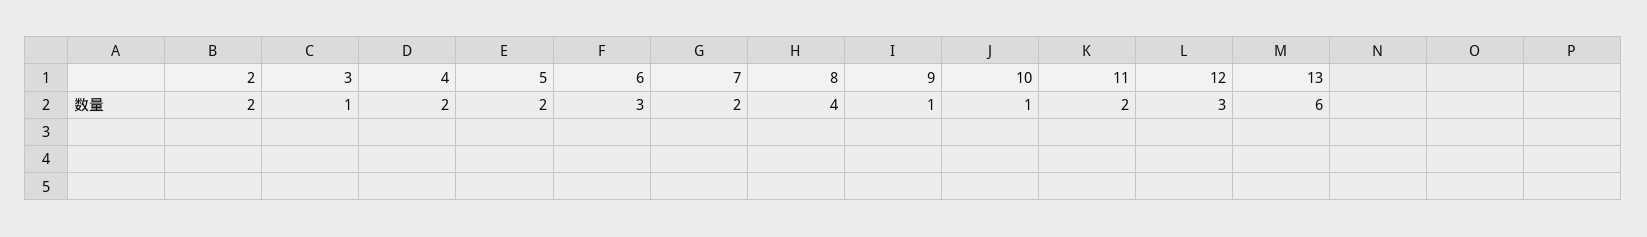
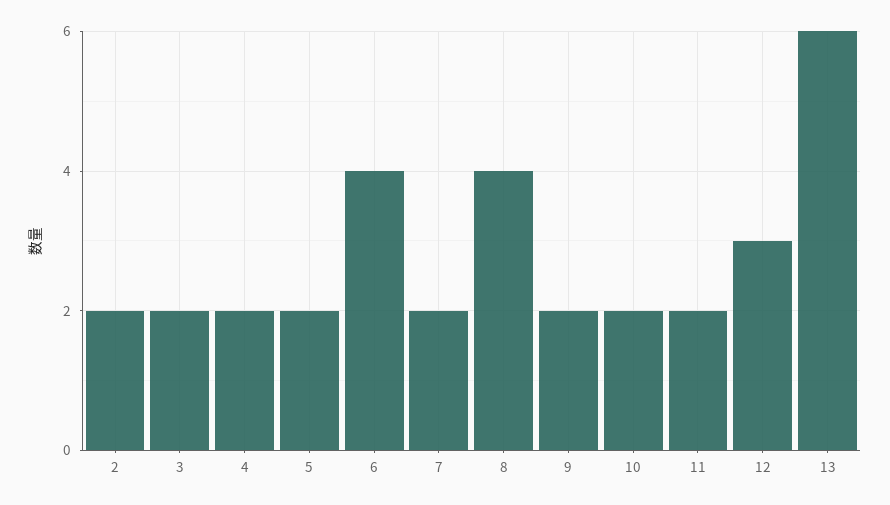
3: 1 -> 2
6: 3 -> 4
9: 1 -> 2
10: 1 -> 2

